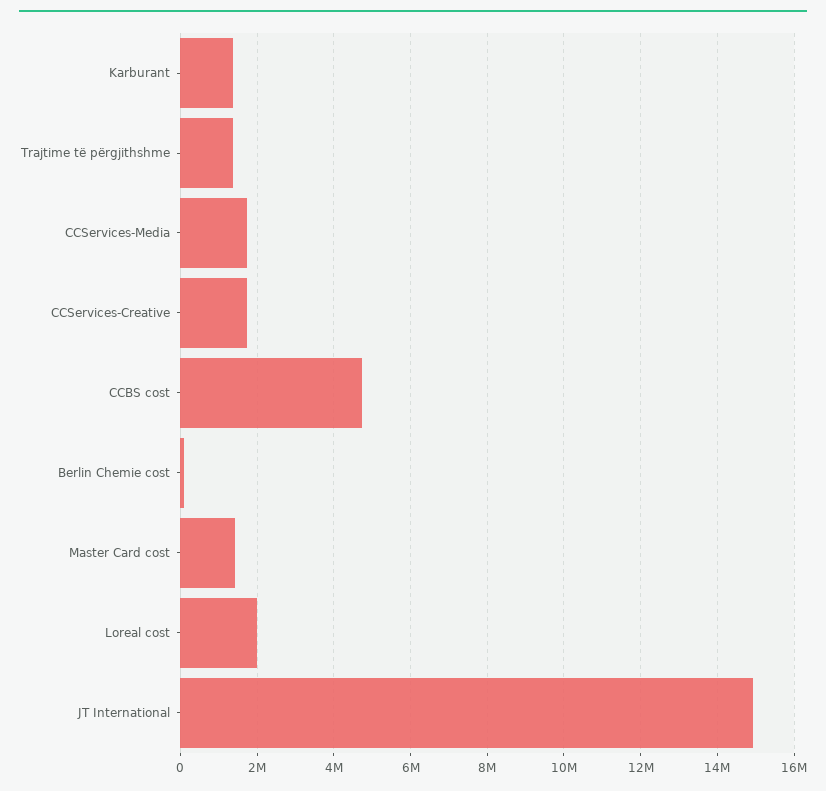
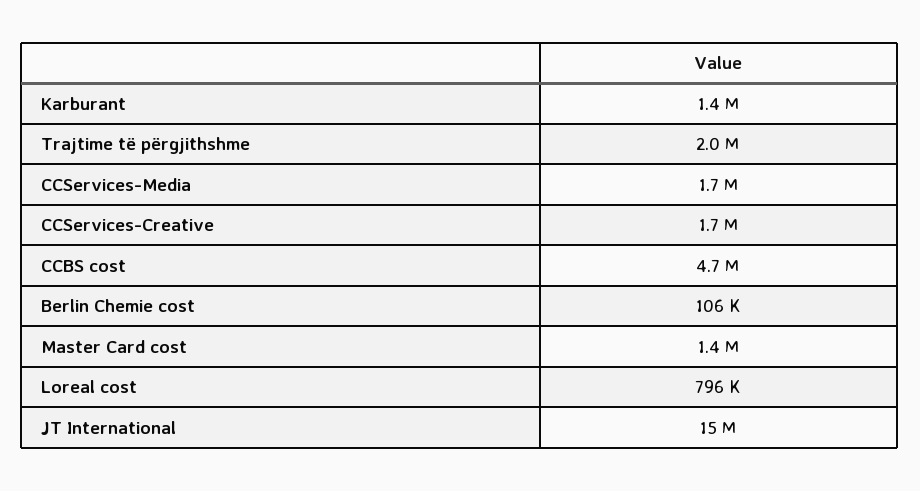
Trajtime të përgjithshme: 1400000 -> 2000000
Loreal cost: 2000000 -> 796000

